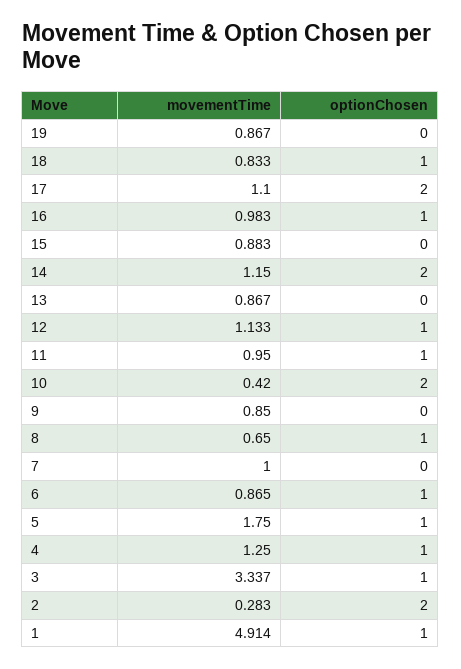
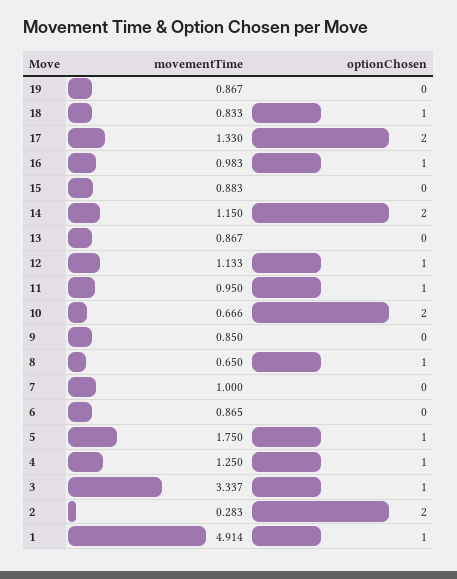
movementTime, 17: 1.1 -> 1.33
movementTime, 10: 0.42 -> 0.666
optionChosen, 6: 1 -> 0

